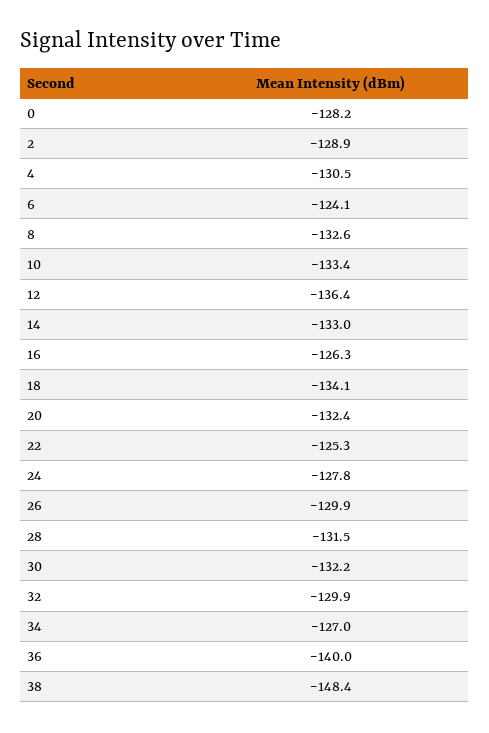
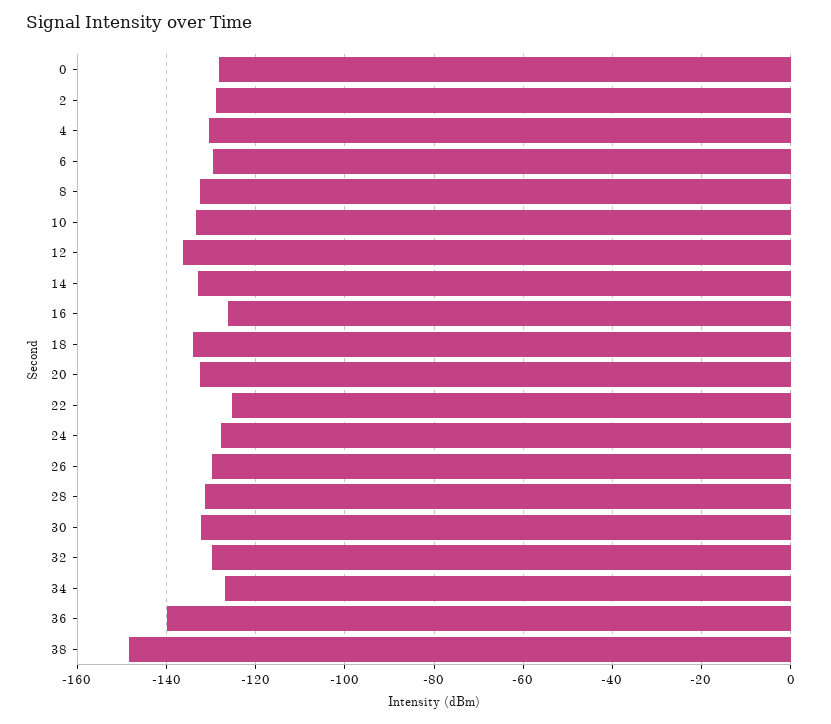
6: -124.1 -> -130

